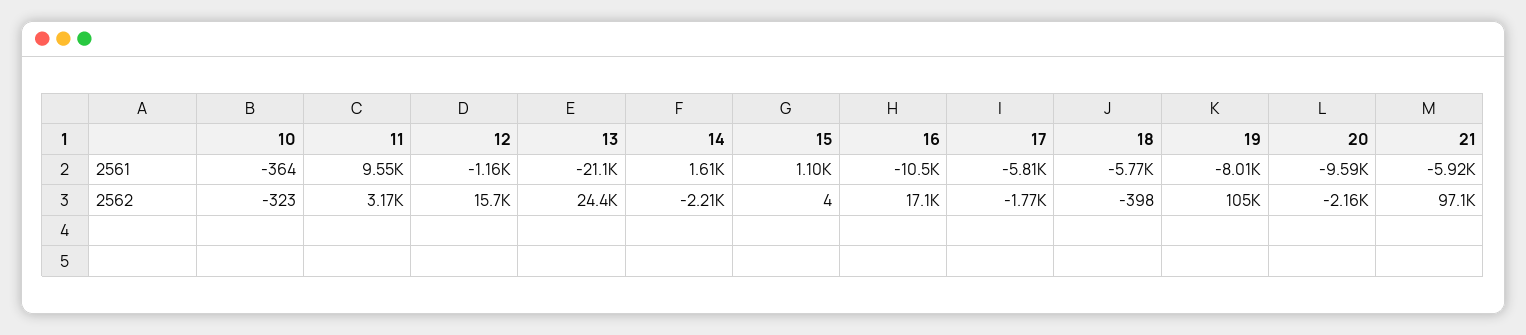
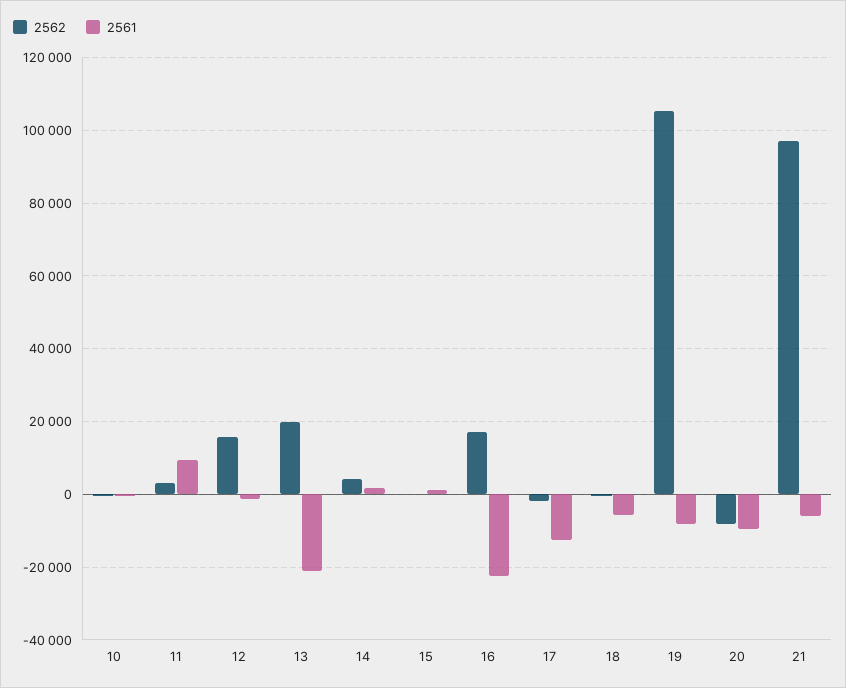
2561, 16: -10500 -> -22000
2561, 17: -5810 -> -12000
2562, 13: 24400 -> 20000
2562, 14: -2210 -> 4000
2562, 20: -2160 -> -8000

